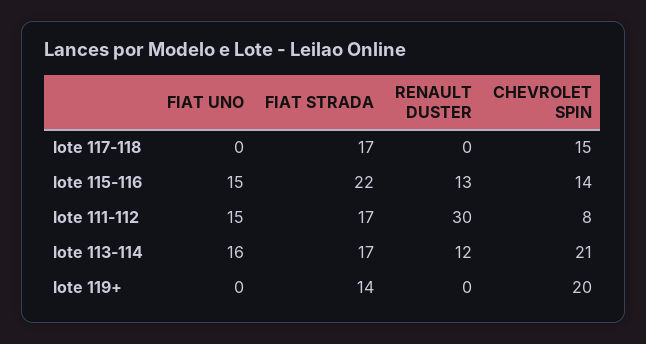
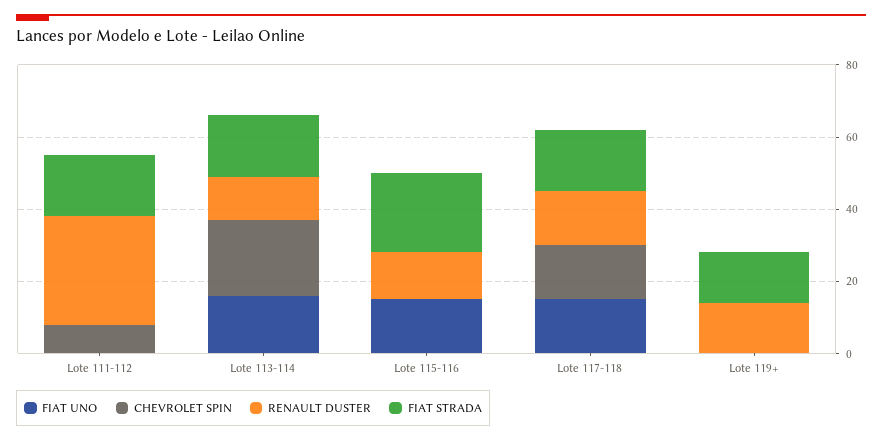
FIAT UNO, lote 117-118: 0 -> 15
RENAULT DUSTER, lote 117-118: 0 -> 15
CHEVROLET SPIN, lote 115-116: 14 -> 0
FIAT UNO, lote 111-112: 15 -> 0
RENAULT DUSTER, lote 119+: 0 -> 15
CHEVROLET SPIN, lote 119+: 20 -> 0

